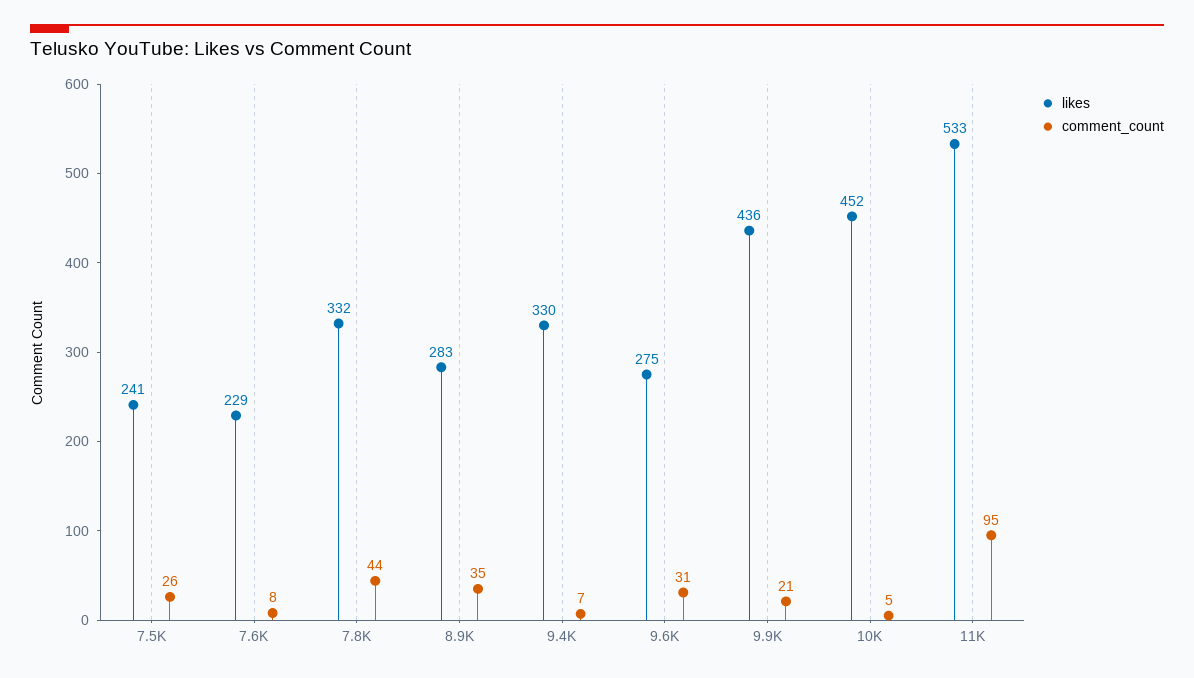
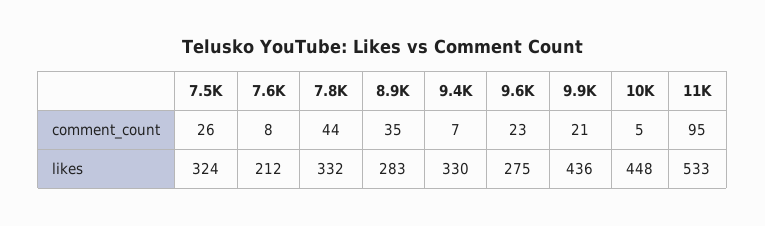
likes, 7.5K: 241 -> 324
likes, 7.6K: 229 -> 212
comment_count, 9.6K: 31 -> 23
likes, 10K: 452 -> 448

